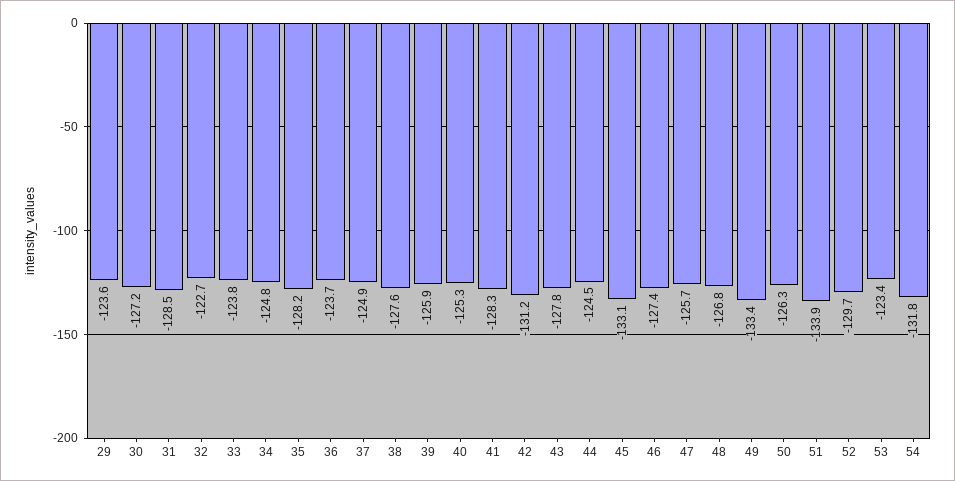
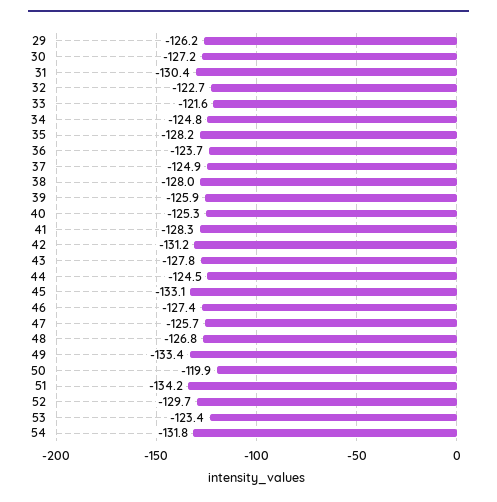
29: -123.6 -> -126.2
31: -128.5 -> -130.4
33: -123.8 -> -121.6
38: -127.6 -> -128
50: -126.3 -> -119.9
51: -133.9 -> -134.2

